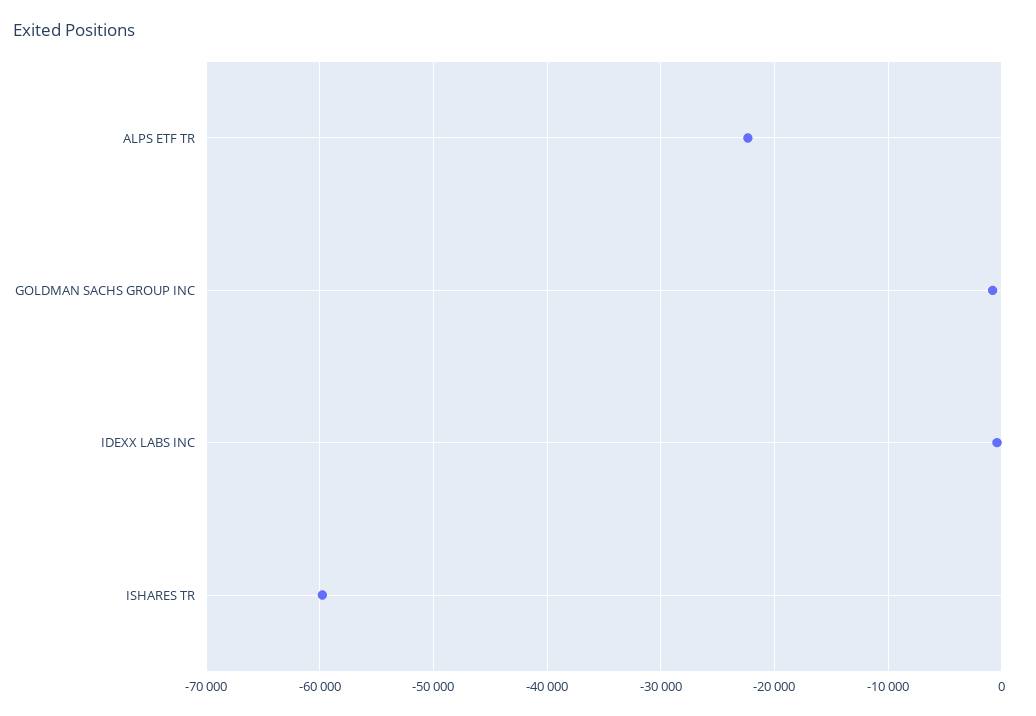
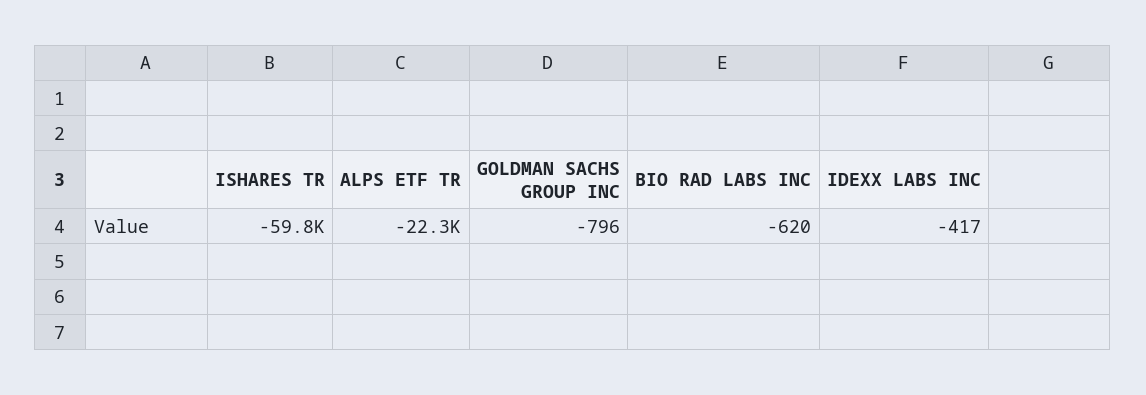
BIO RAD LABS INC: none -> -620

